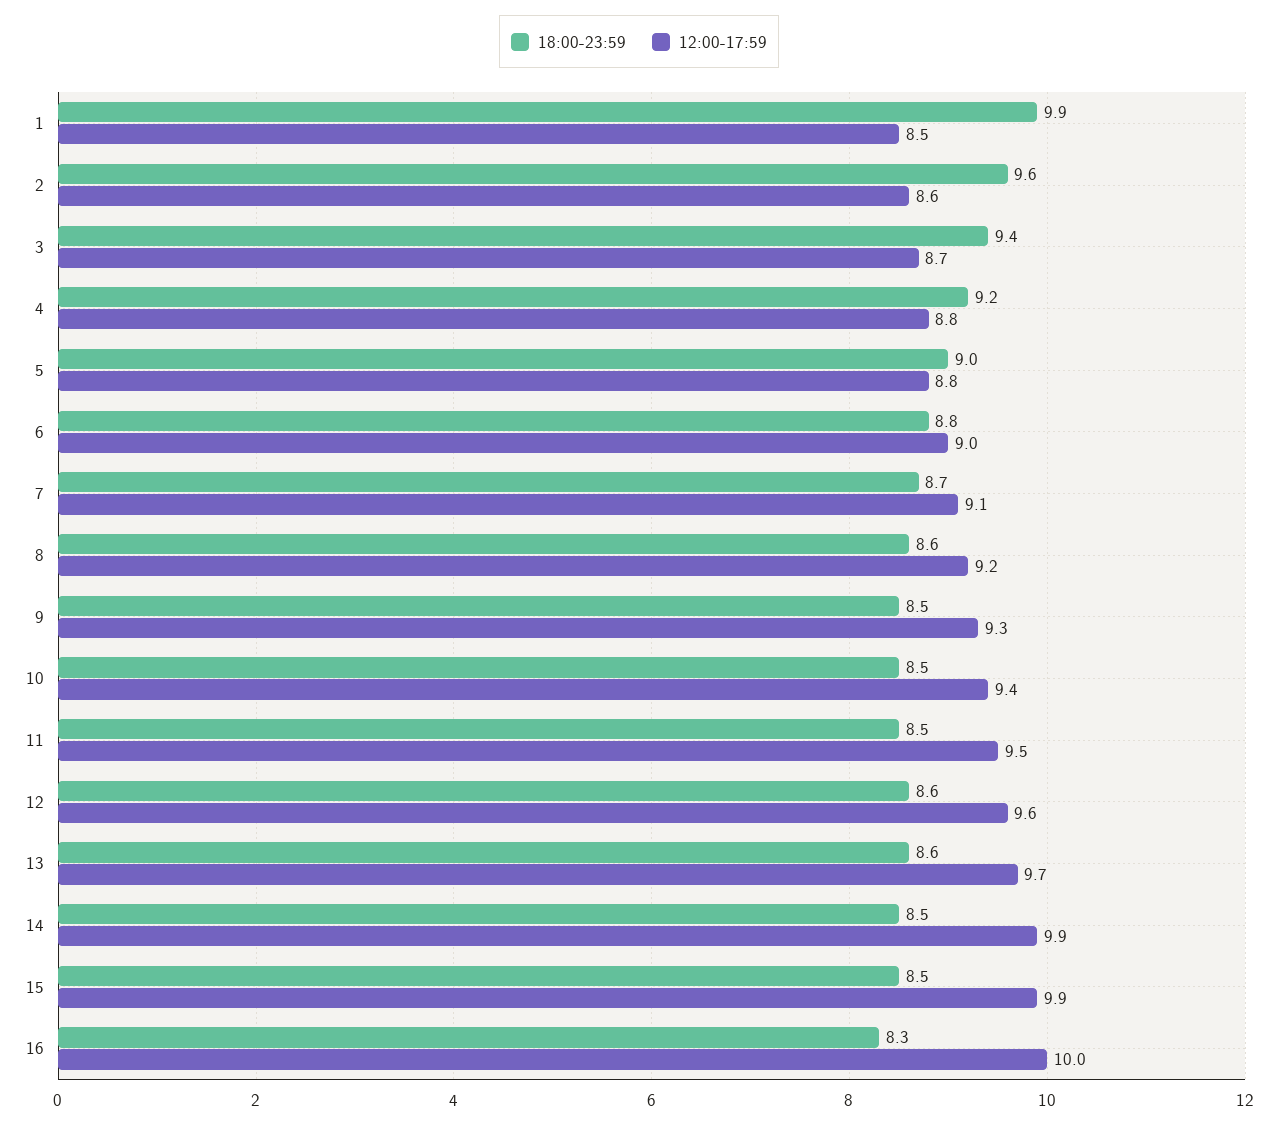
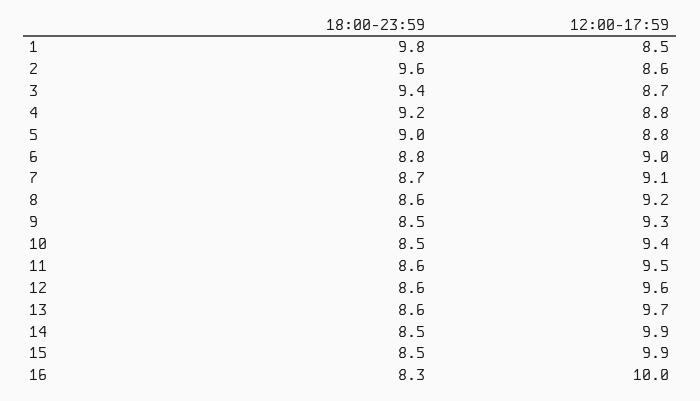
18:00-23:59, 1: 9.9 -> 9.8
18:00-23:59, 11: 8.5 -> 8.6

